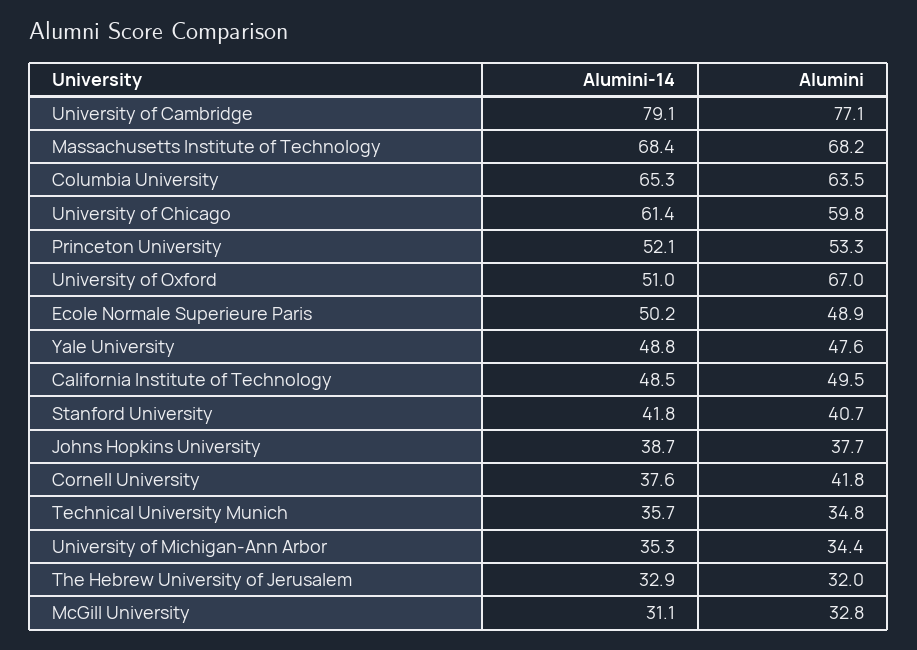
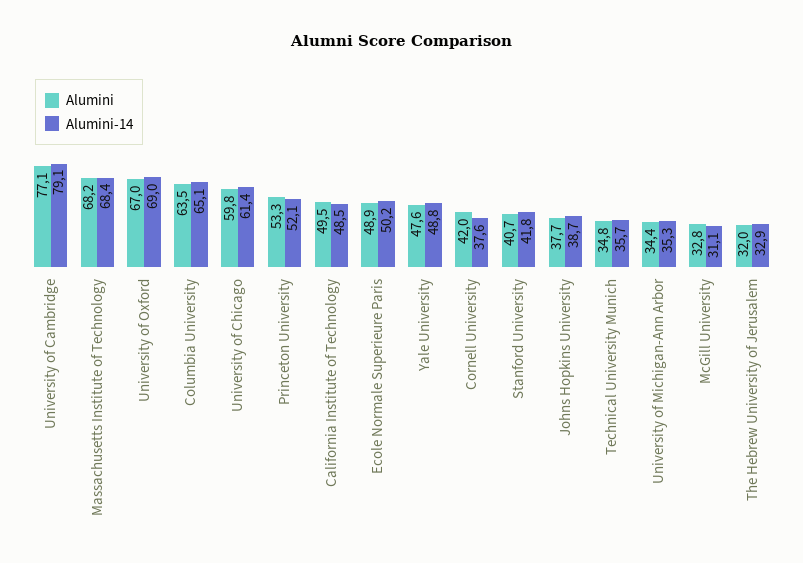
Alumini-14, Columbia University: 65.3 -> 65.1
Alumini-14, University of Oxford: 51 -> 69
Alumini, Cornell University: 41.8 -> 42

